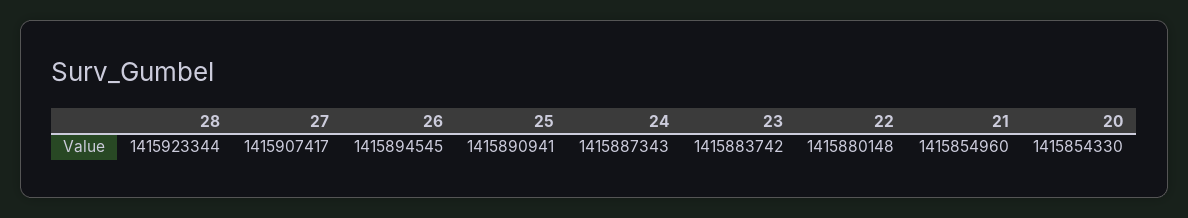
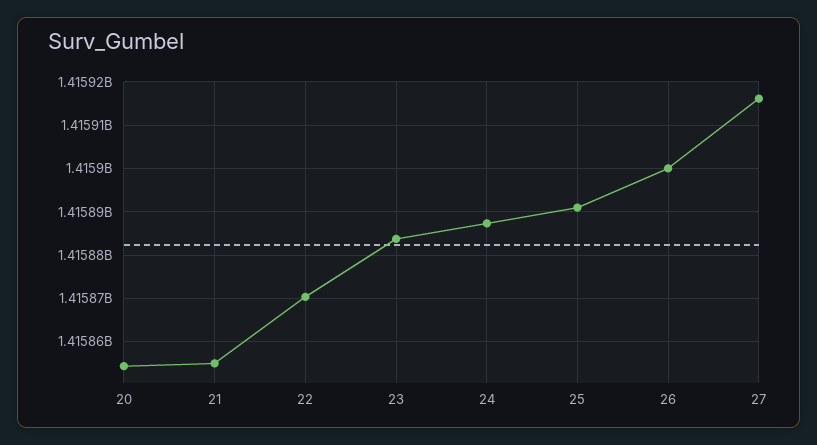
28: 1415923344 -> none
27: 1415907417 -> 1415916000
26: 1415894545 -> 1415900000
22: 1415880148 -> 1415870000

